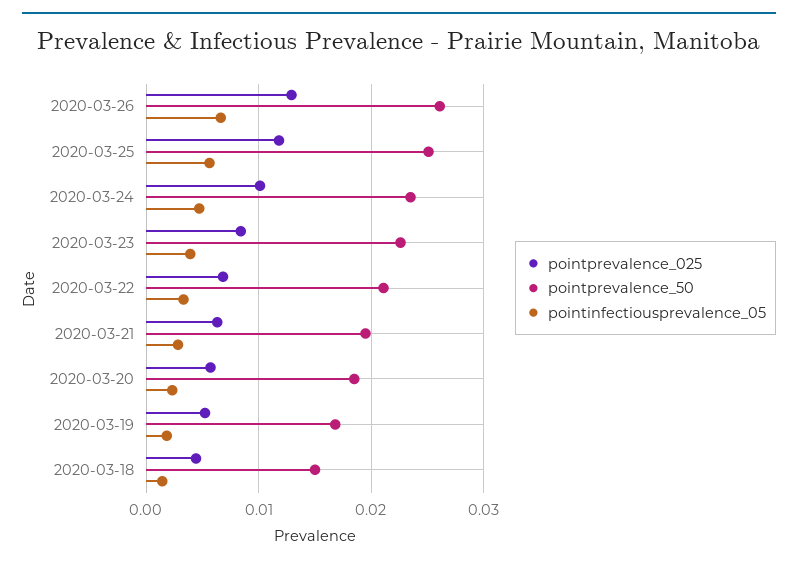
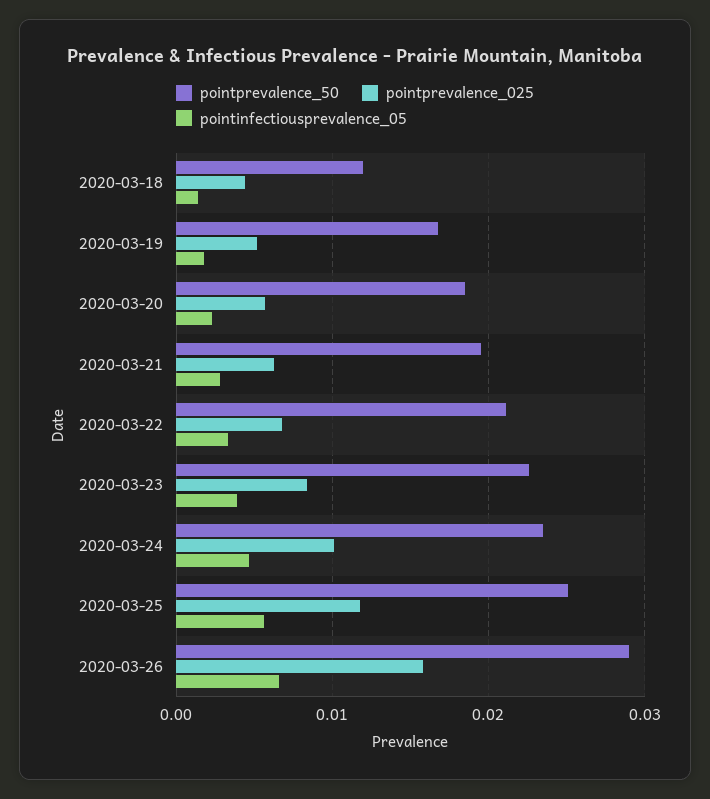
pointprevalence_025, 2020-03-26: 0.013 -> 0.016
pointprevalence_50, 2020-03-26: 0.026 -> 0.029
pointprevalence_50, 2020-03-18: 0.015 -> 0.012

